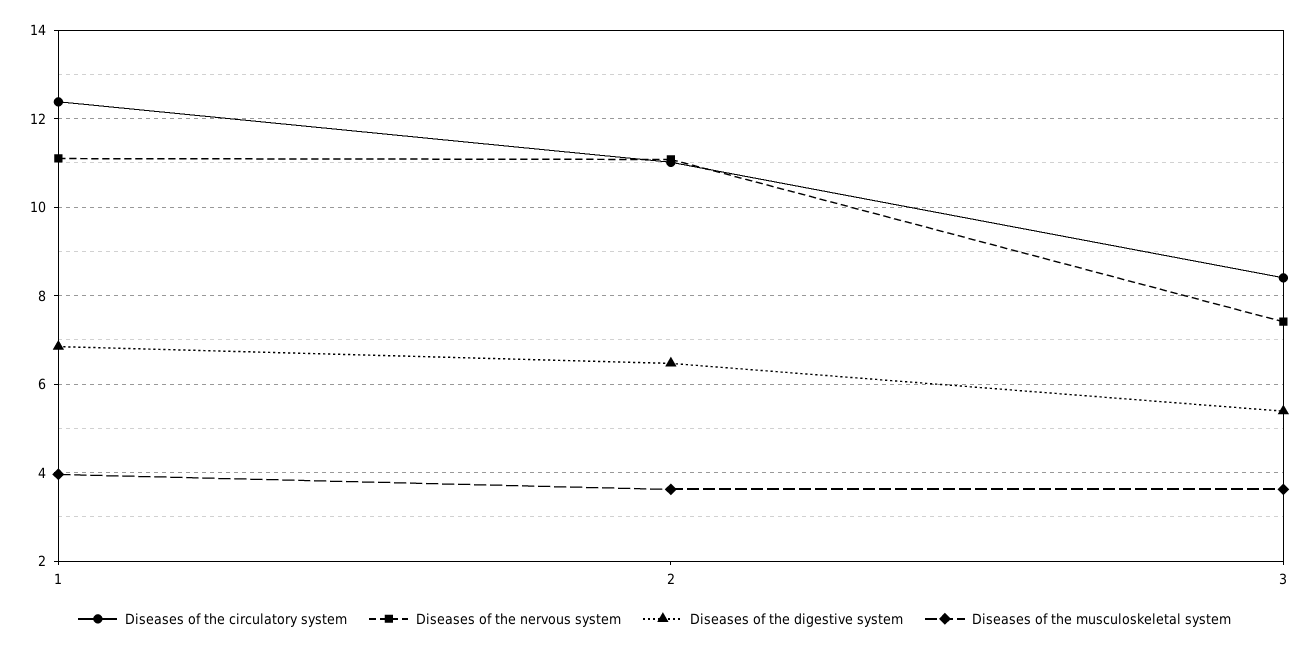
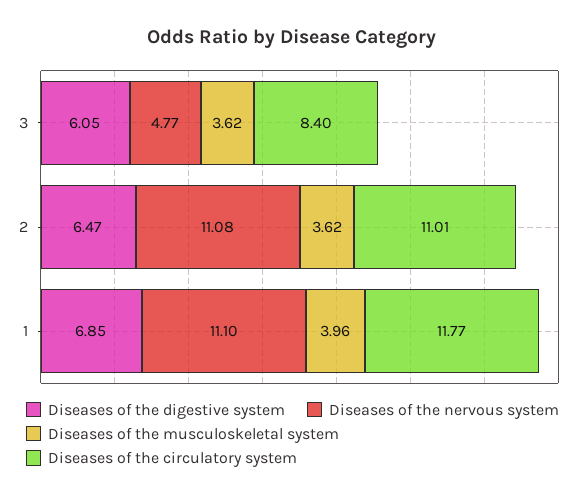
Diseases of the circulatory system, 1: 12.4 -> 11.77
Diseases of the nervous system, 3: 7.4 -> 4.77
Diseases of the digestive system, 3: 5.4 -> 6.05

